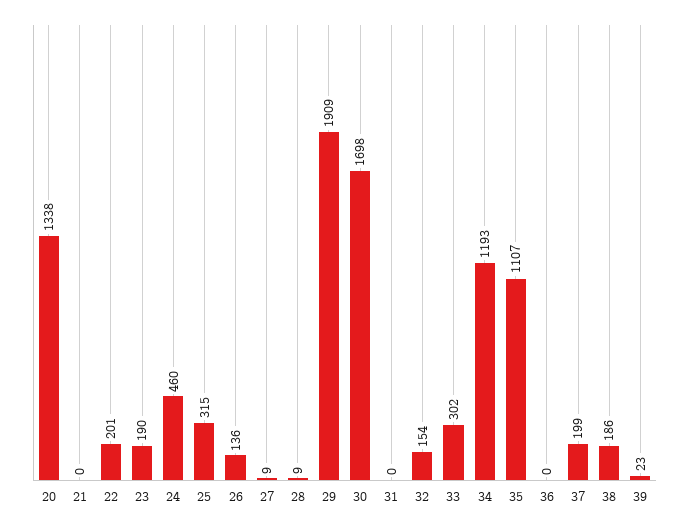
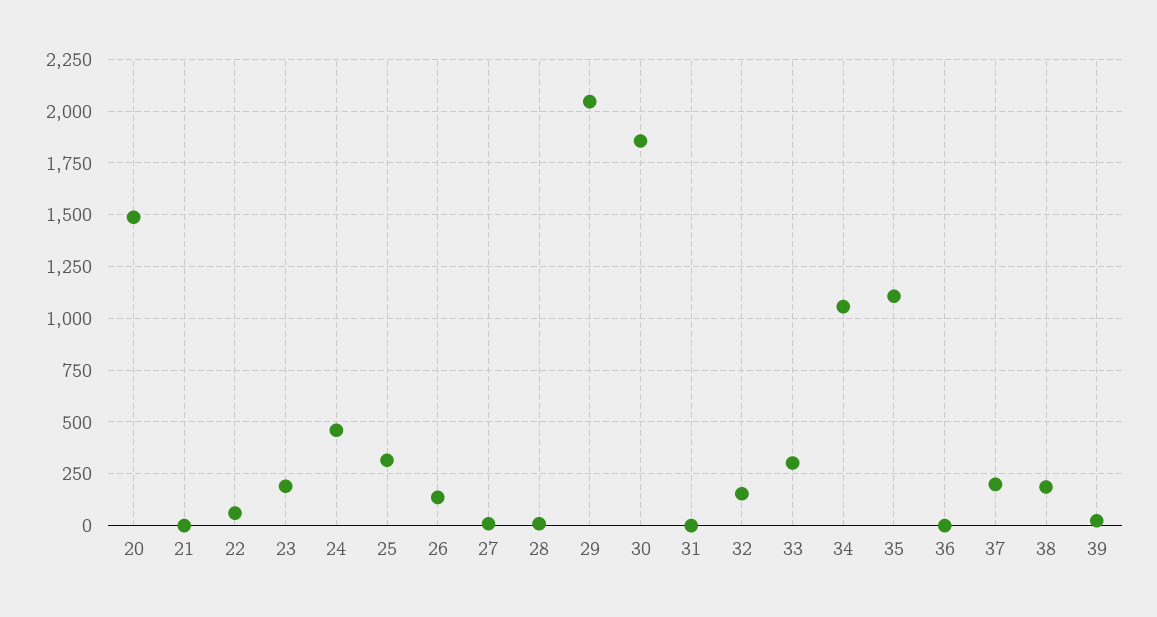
20: 1338 -> 1500
22: 201 -> 50
29: 1909 -> 2050
30: 1698 -> 1850
34: 1193 -> 1050

